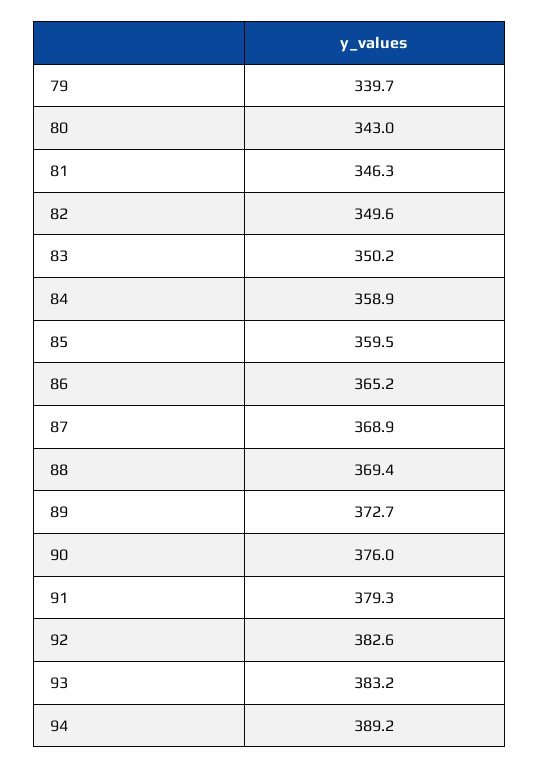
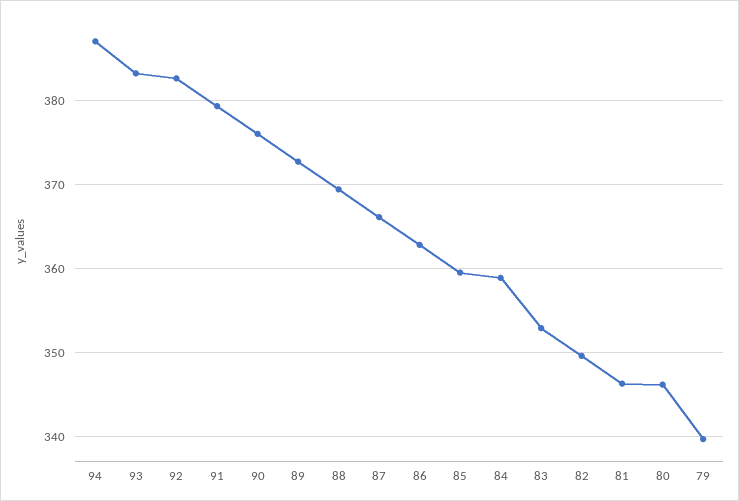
80: 343 -> 346
83: 350.2 -> 353
86: 365.2 -> 363
87: 368.9 -> 366
94: 389.2 -> 387

